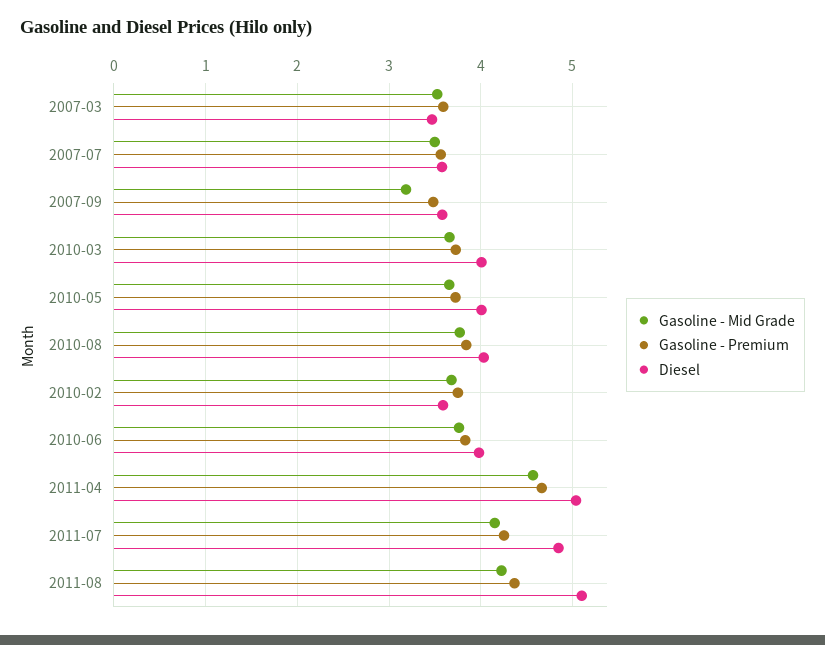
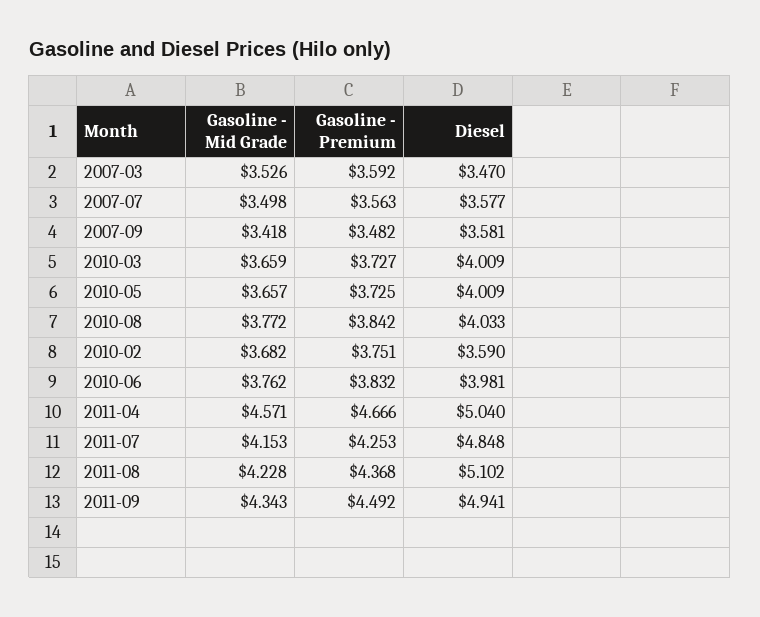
Gasoline - Mid Grade, 2007-09: 3.2 -> 3.418
Gasoline - Mid Grade, 2011-09: none -> 4.343
Gasoline - Premium, 2011-09: none -> 4.492
Diesel, 2011-09: none -> 4.941

